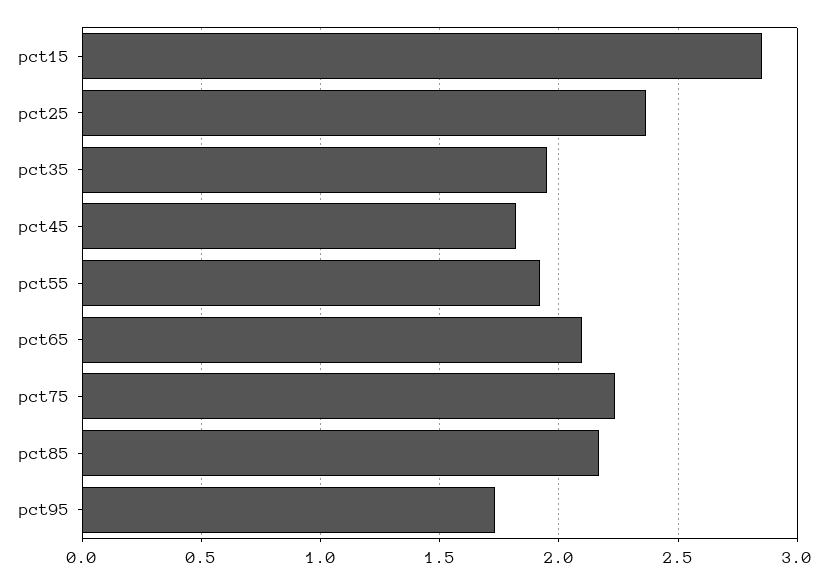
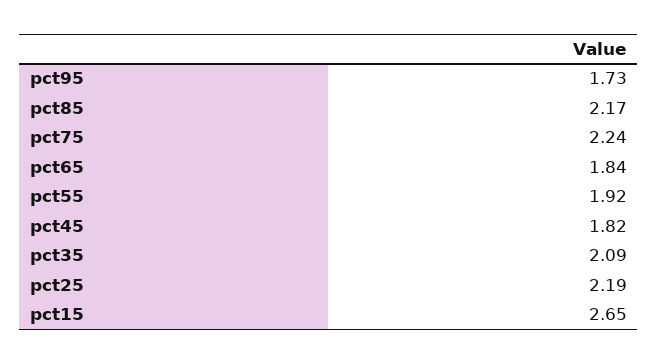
pct15: 2.85 -> 2.65
pct25: 2.35 -> 2.19
pct35: 1.95 -> 2.09
pct65: 2.1 -> 1.84

